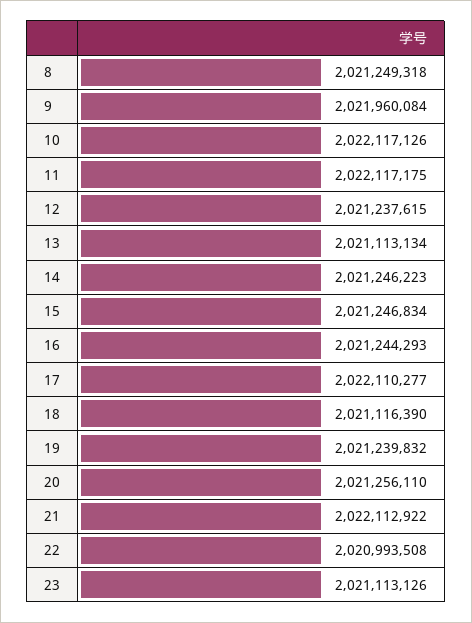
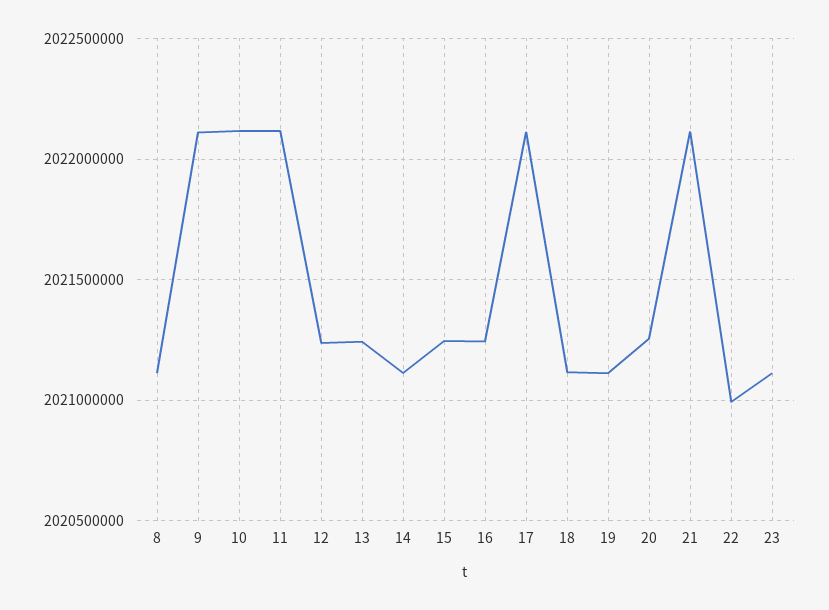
8: 2021249318 -> 2021100000
9: 2021960084 -> 2022100000
13: 2021113134 -> 2021250000
14: 2021246223 -> 2021100000
19: 2021239832 -> 2021100000

